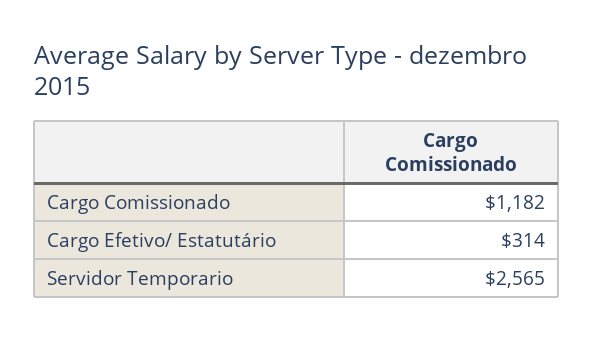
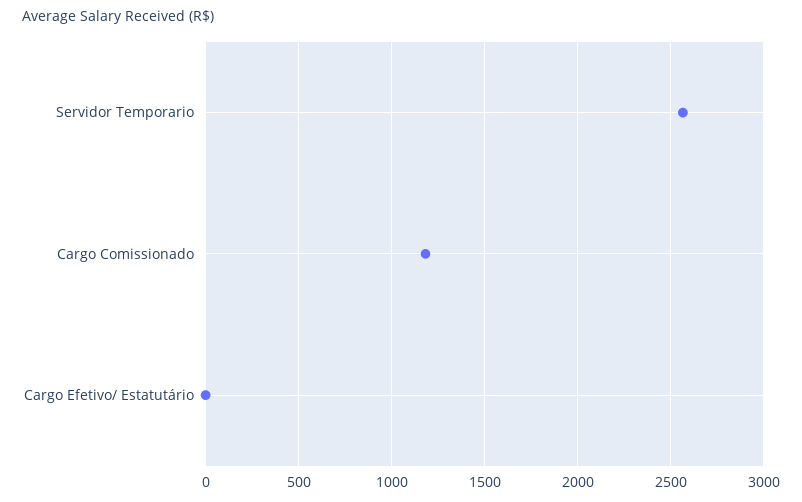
Cargo Efetivo/ Estatutário: 314 -> 0

